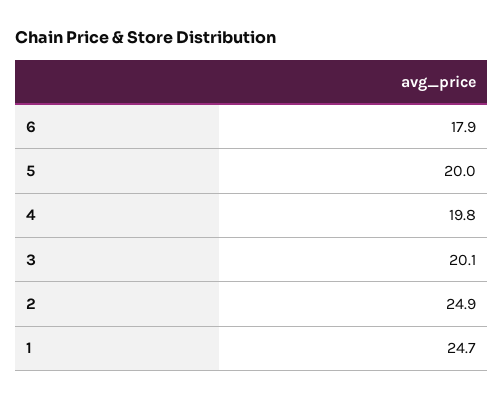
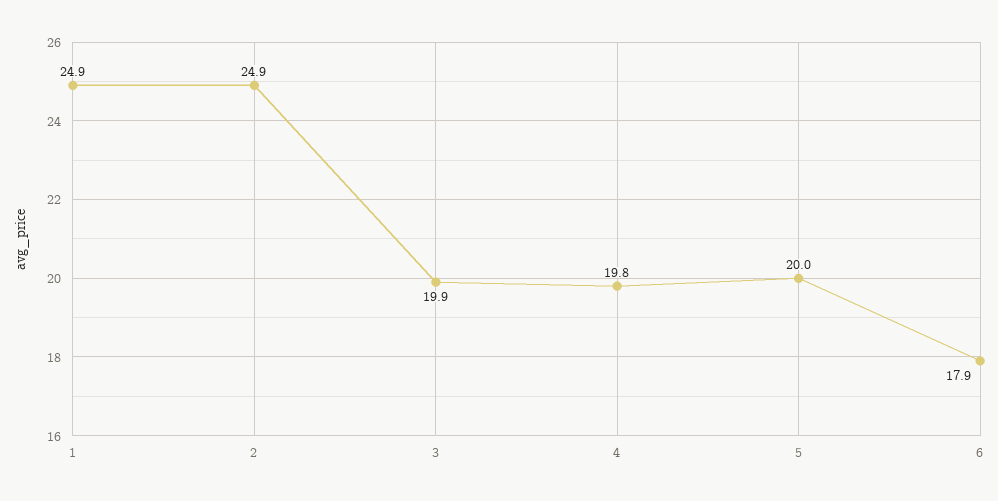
3: 20.1 -> 19.9
1: 24.7 -> 24.9

